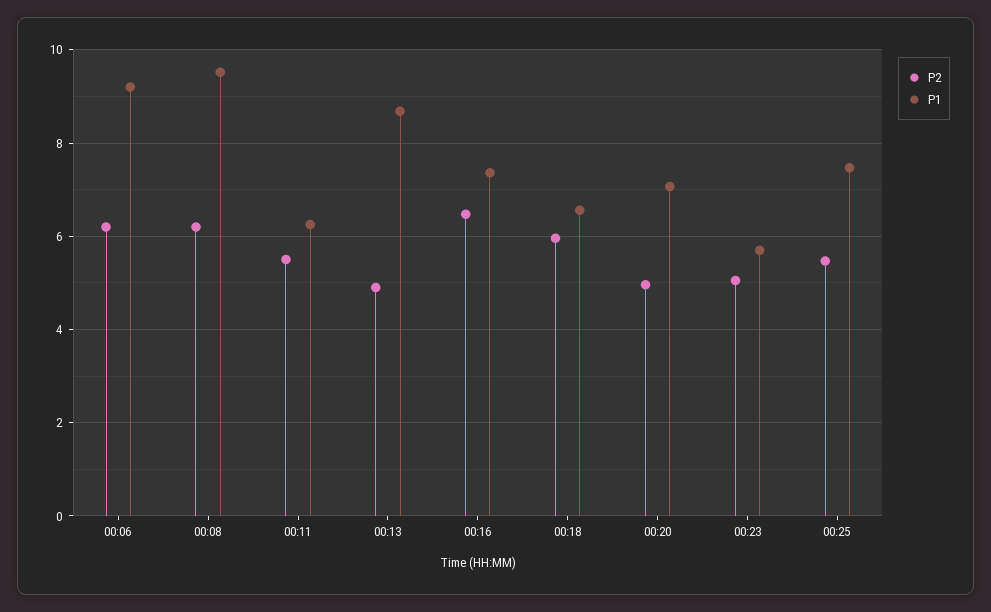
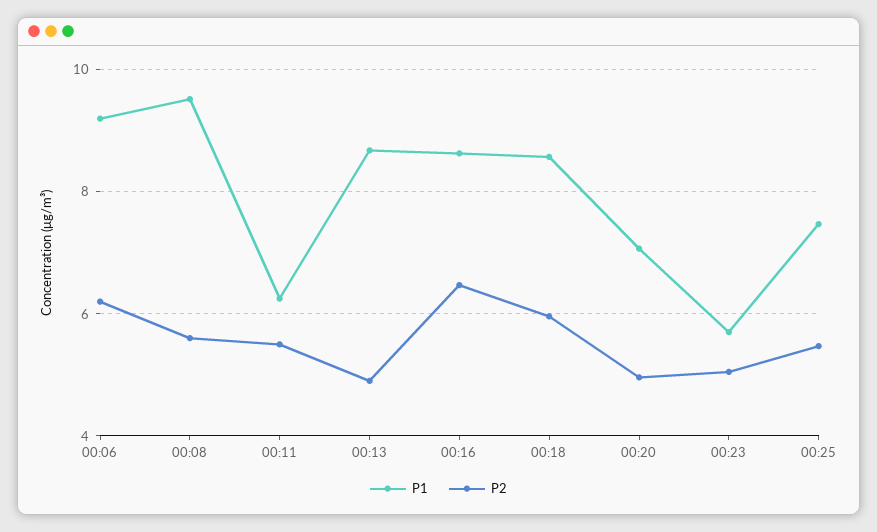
P2, 00:08: 6.2 -> 5.6
P1, 00:16: 7.4 -> 8.6
P1, 00:18: 6.6 -> 8.6

